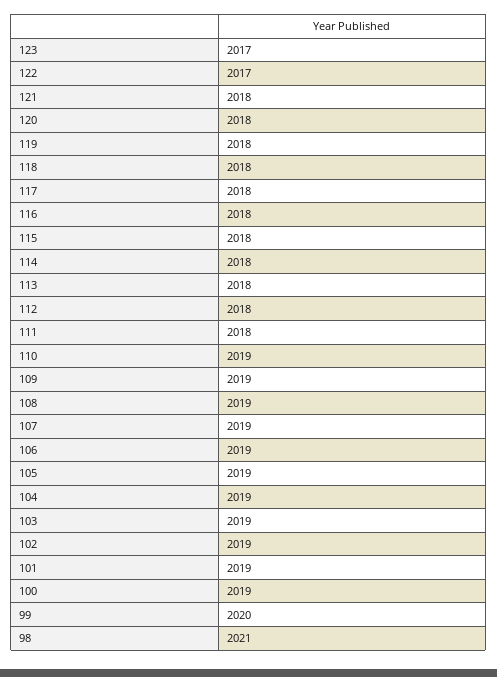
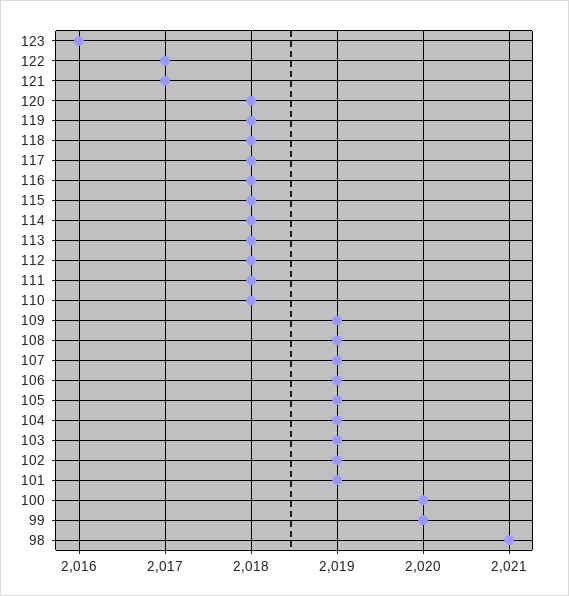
123: 2017 -> 2016
121: 2018 -> 2017
110: 2019 -> 2018
100: 2019 -> 2020

